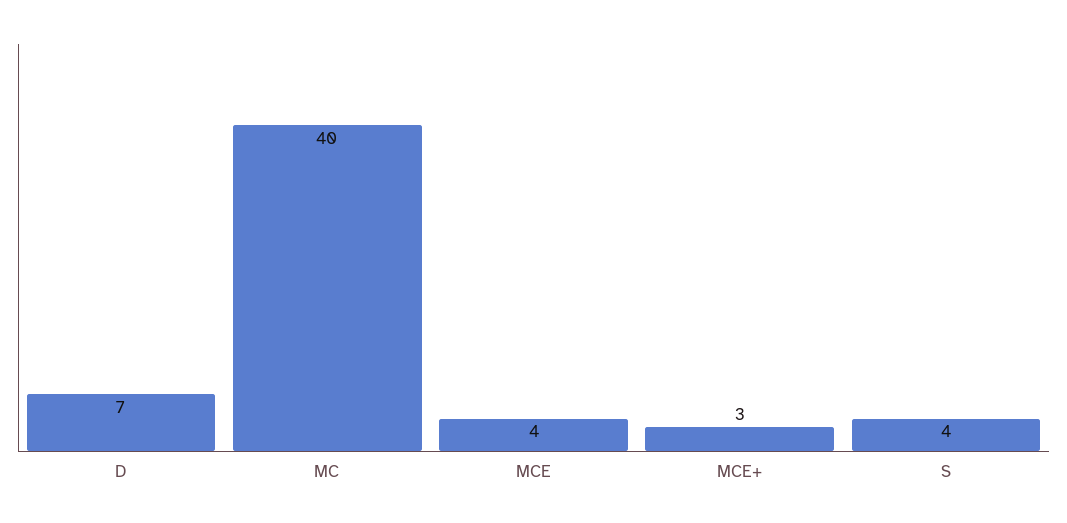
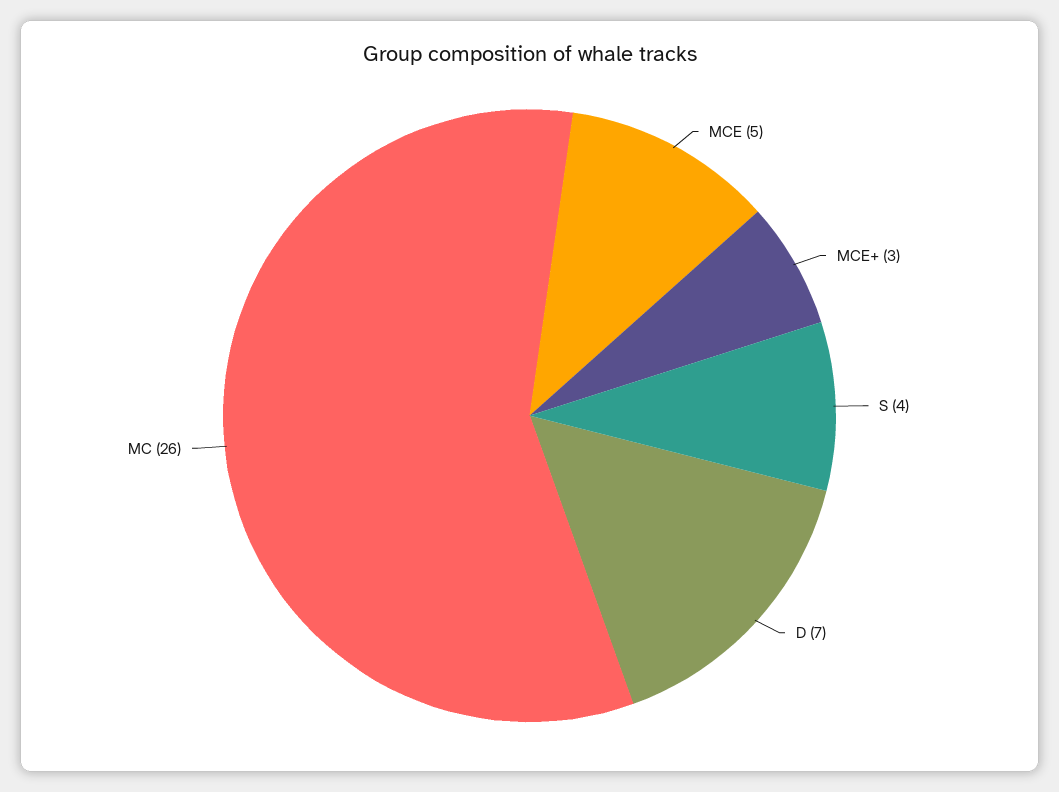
MC: 40 -> 26
MCE: 4 -> 5

